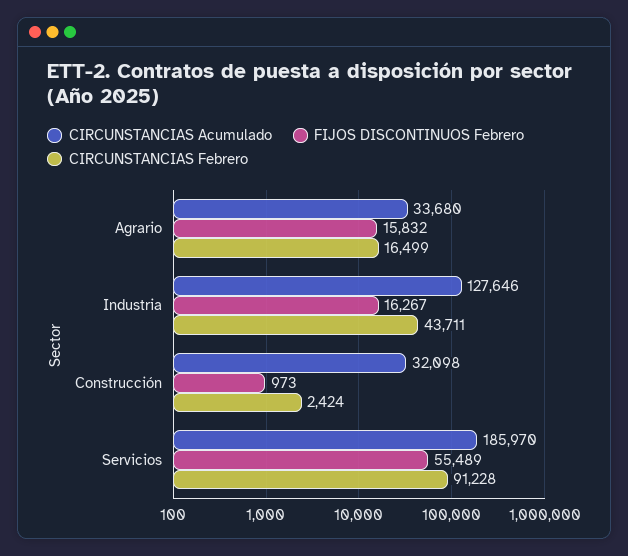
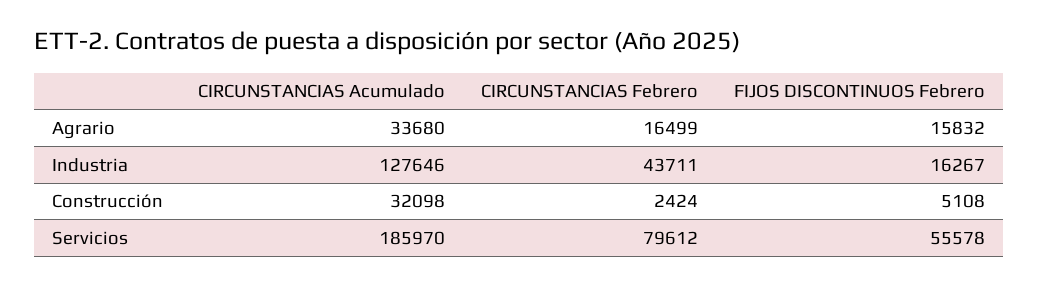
FIJOS DISCONTINUOS Febrero, Construcción: 973 -> 5108
FIJOS DISCONTINUOS Febrero, Servicios: 55489 -> 55578
CIRCUNSTANCIAS Febrero, Servicios: 91228 -> 79612

